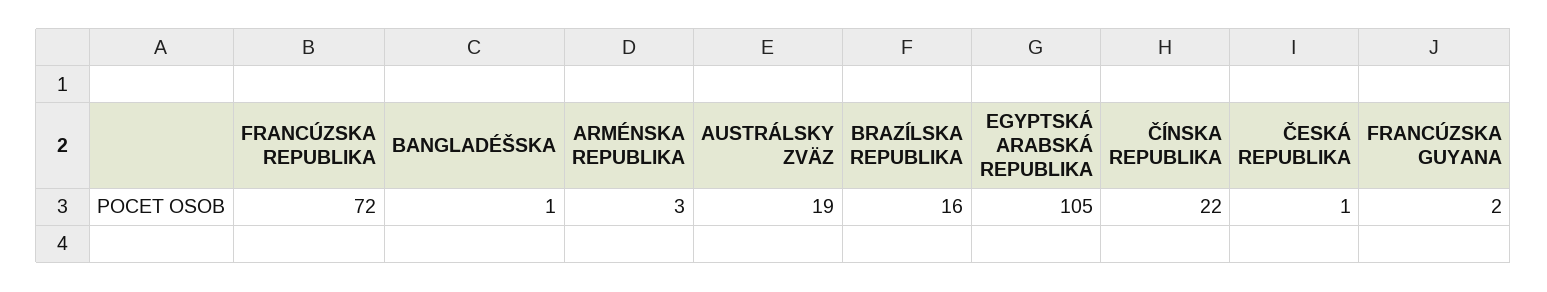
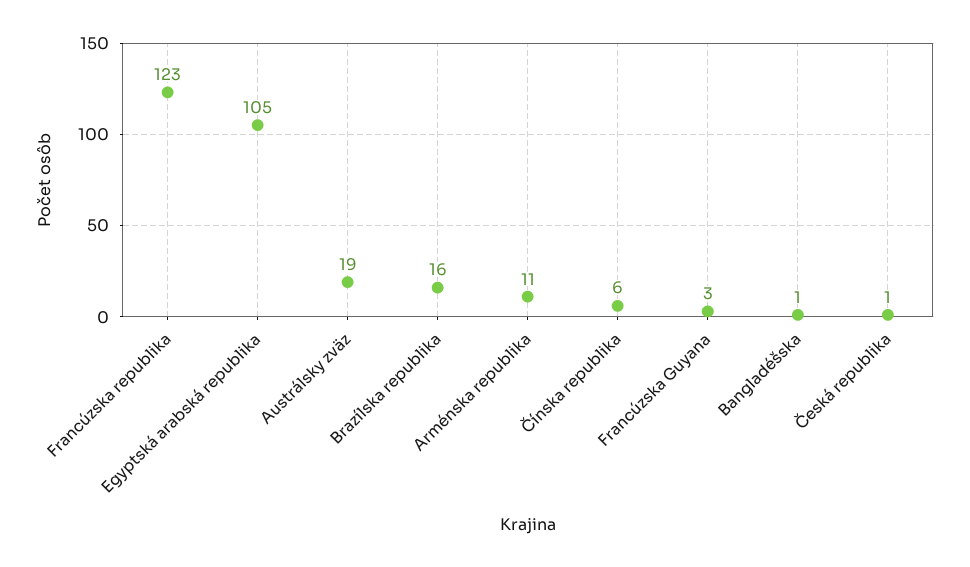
FRANCÚZSKA REPUBLIKA: 72 -> 123
ARMÉNSKA REPUBLIKA: 3 -> 11
ČÍNSKA REPUBLIKA: 22 -> 6
FRANCÚZSKA GUYANA: 2 -> 3

